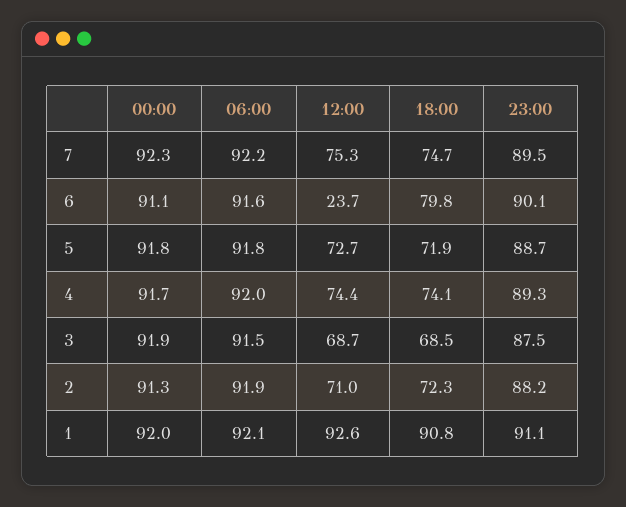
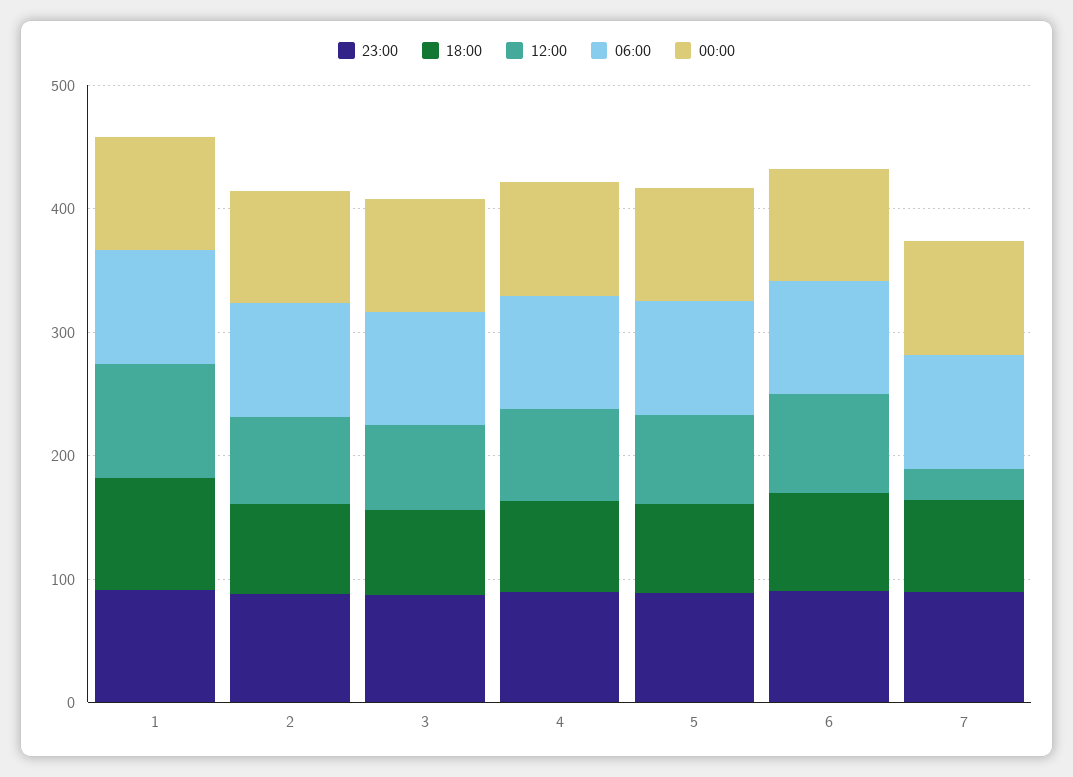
12:00, 7: 75.3 -> 20
12:00, 6: 23.7 -> 80

